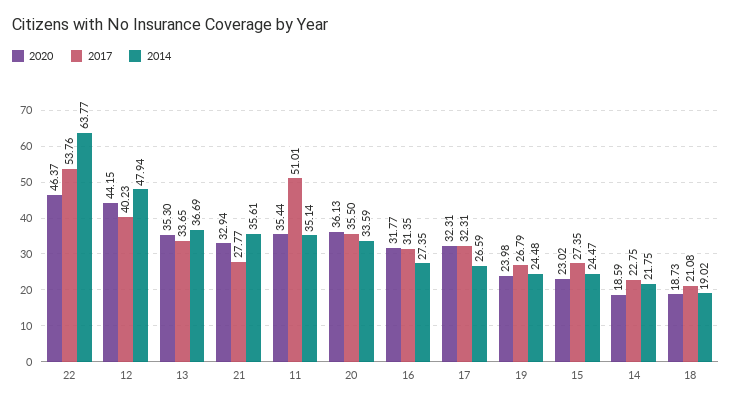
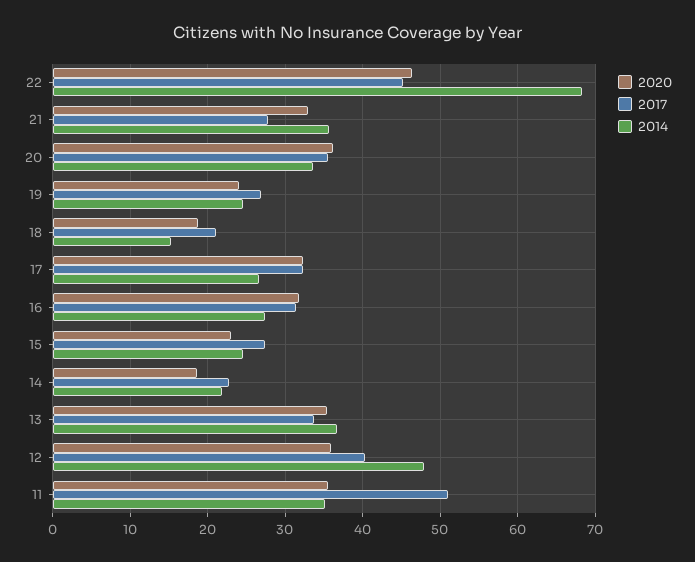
2017, 22: 53.76 -> 45
2014, 22: 63.77 -> 68
2020, 12: 44.15 -> 36
2014, 18: 19.02 -> 15

